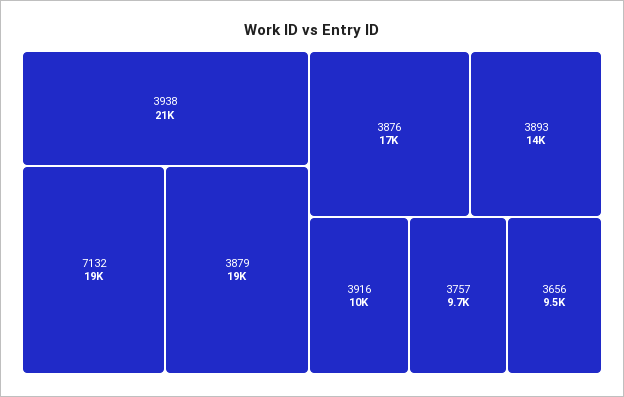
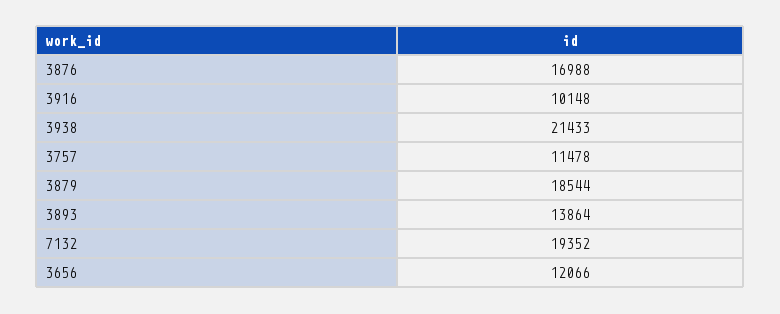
3757: 9700 -> 11478
3656: 9500 -> 12066

